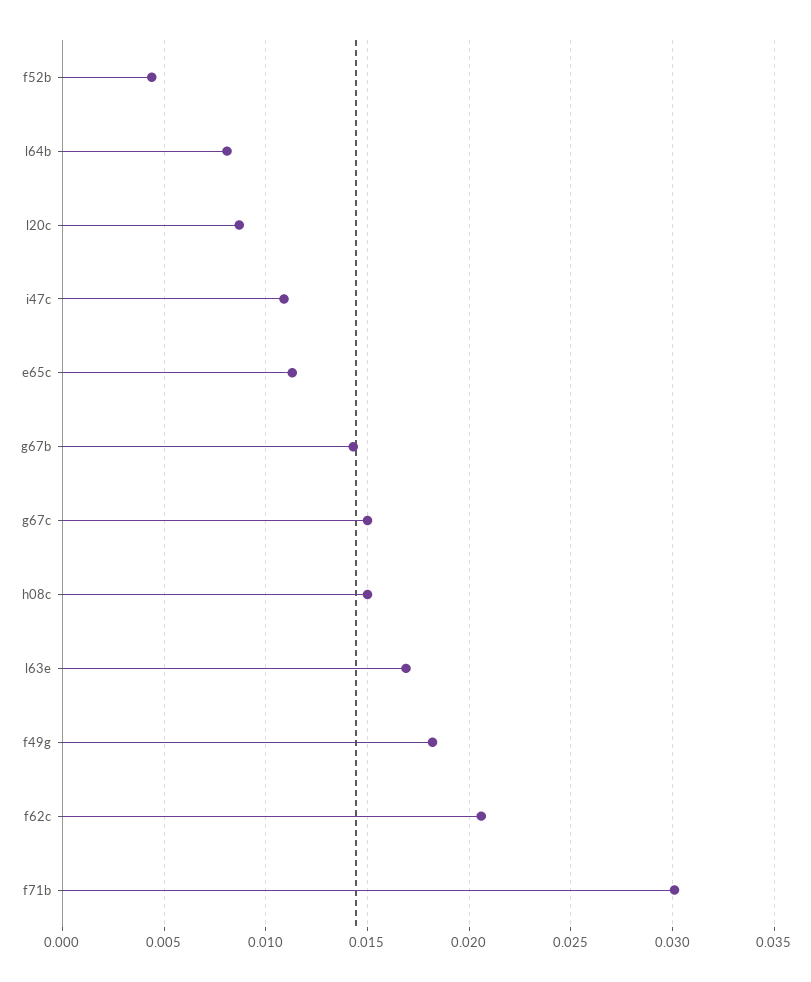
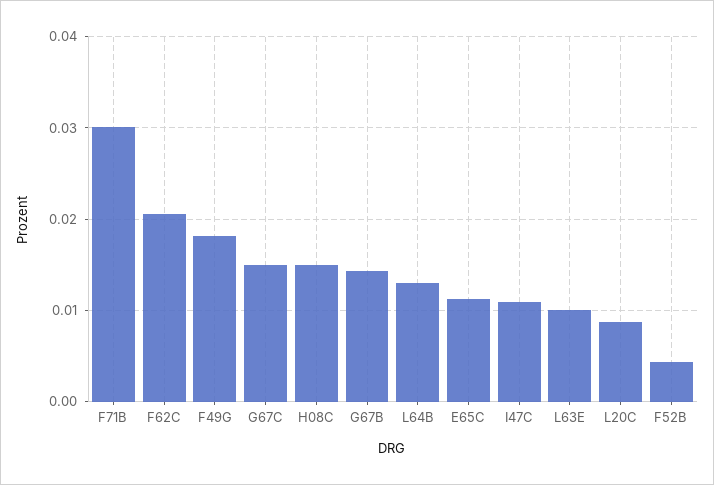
l64b: 0.008 -> 0.013
l63e: 0.017 -> 0.01

